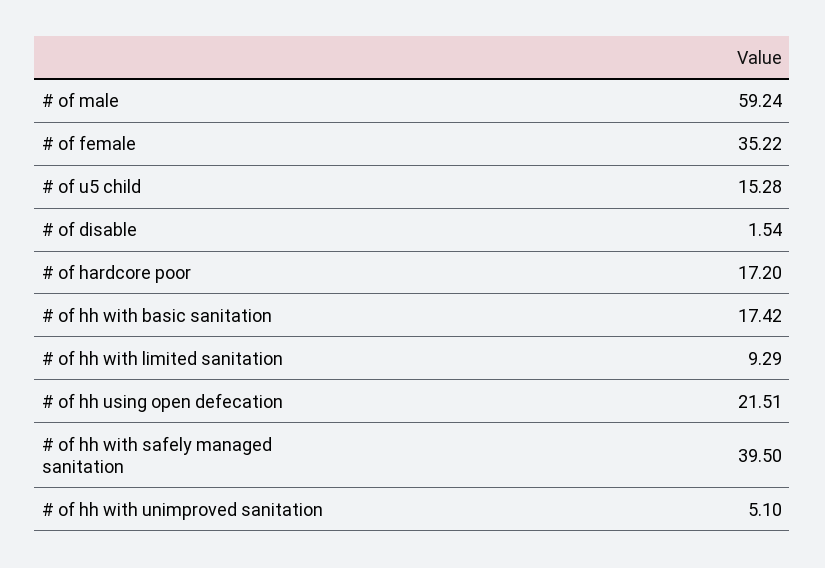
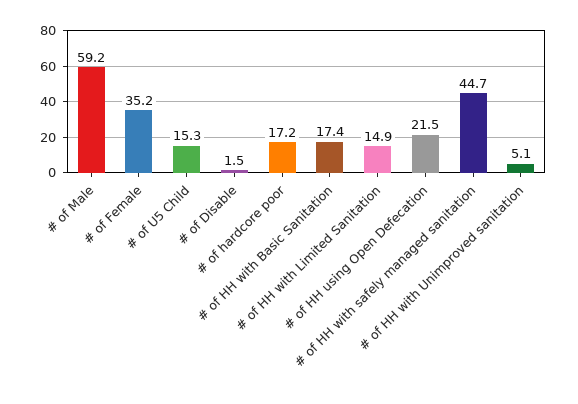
# of hh with limited sanitation: 9.29 -> 14.9
# of hh with safely managed sanitation: 39.5 -> 44.7

